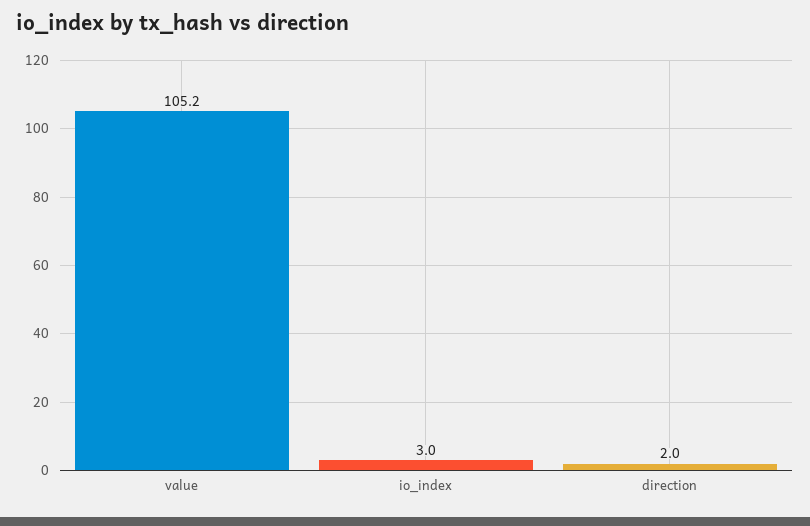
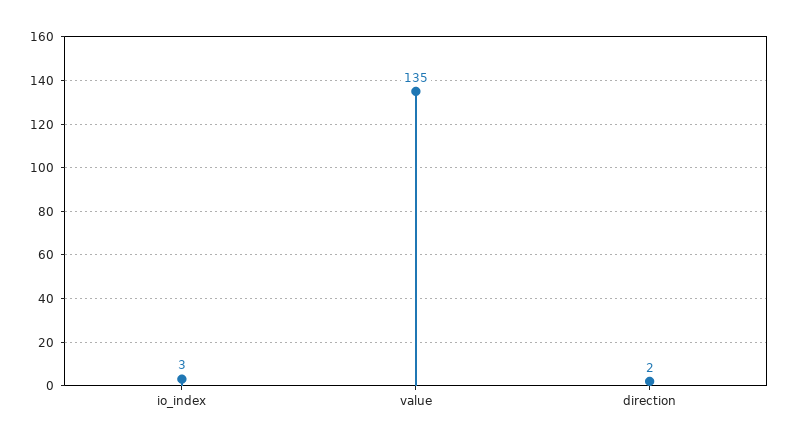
value: 105.2 -> 135

